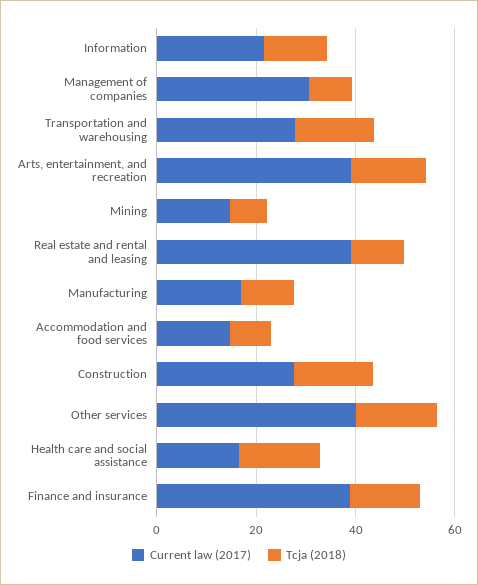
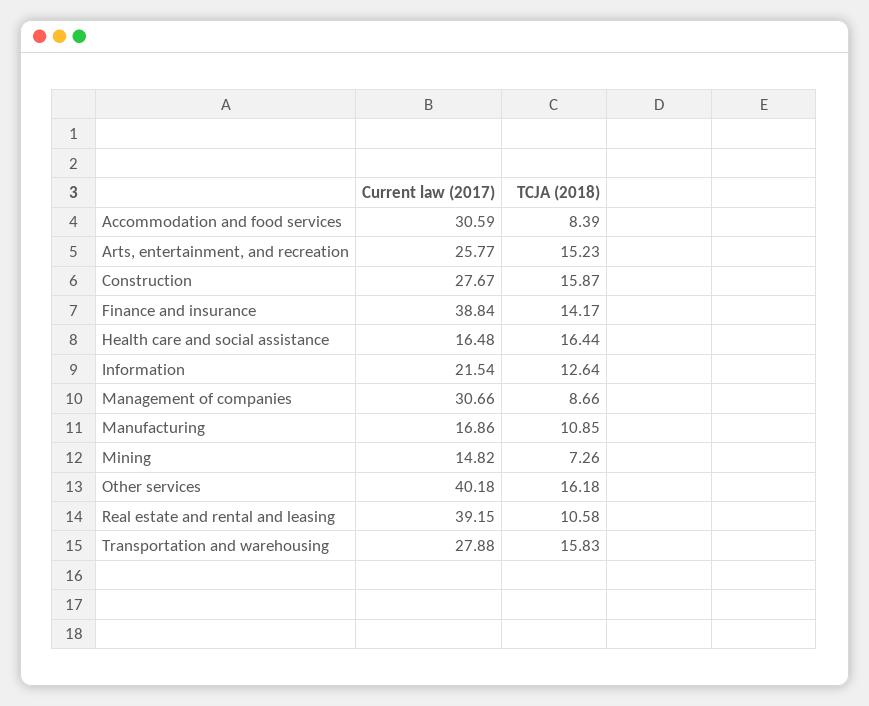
Current law (2017), Arts, entertainment, and recreation: 40 -> 25.77
Current law (2017), Accommodation and food services: 15 -> 30.59

